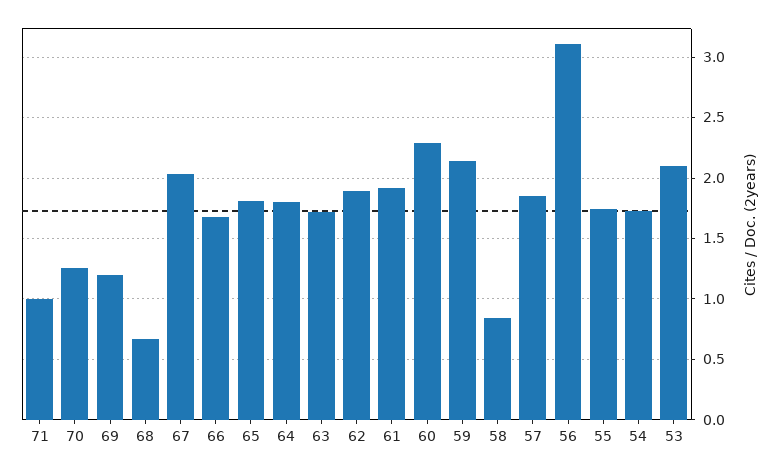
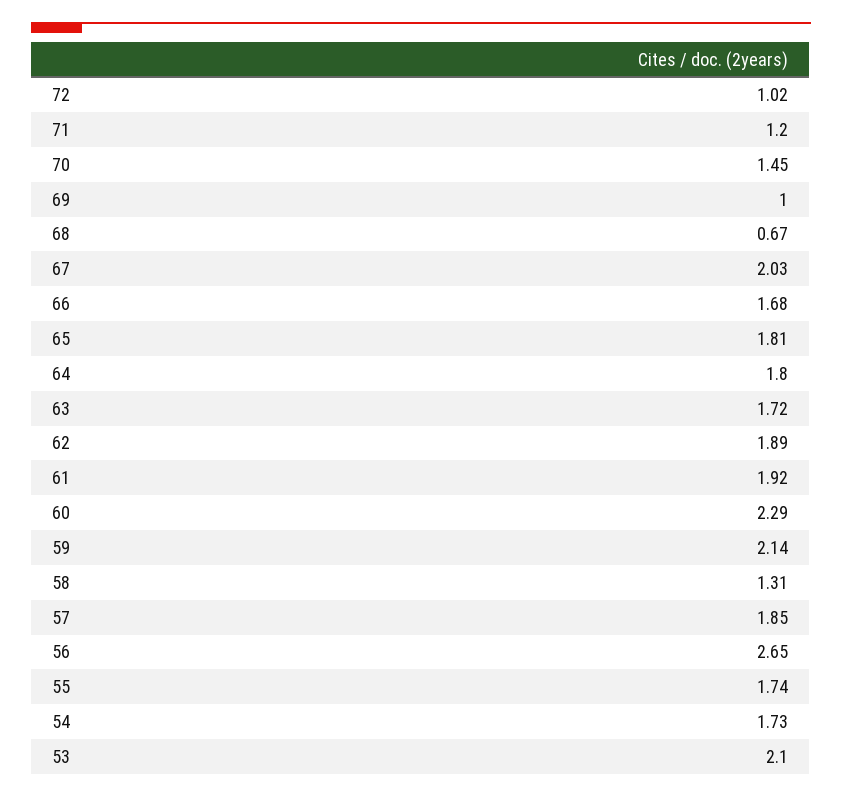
71: 1 -> 1.2
70: 1.25 -> 1.45
69: 1.2 -> 1
58: 0.85 -> 1.31
56: 3.1 -> 2.65
72: none -> 1.02

